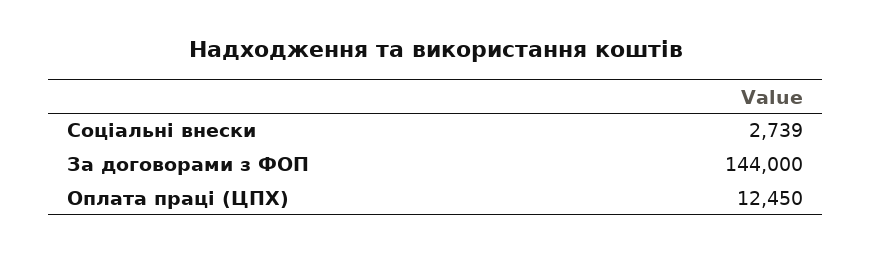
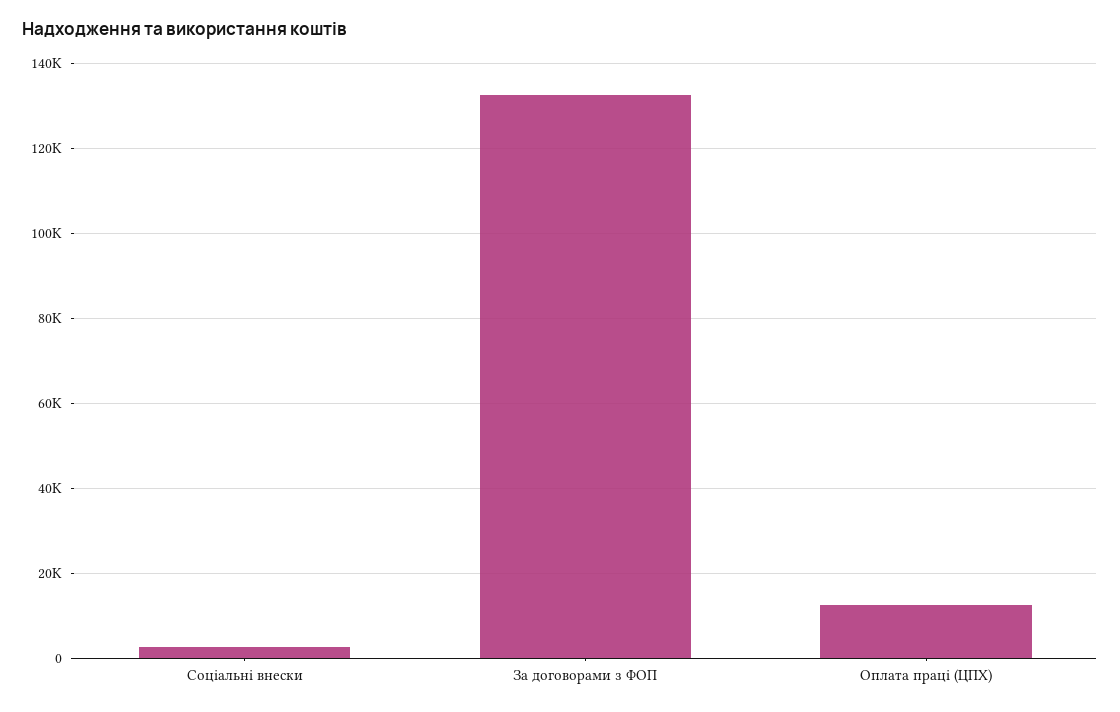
За договорами з ФОП: 144000 -> 132000

